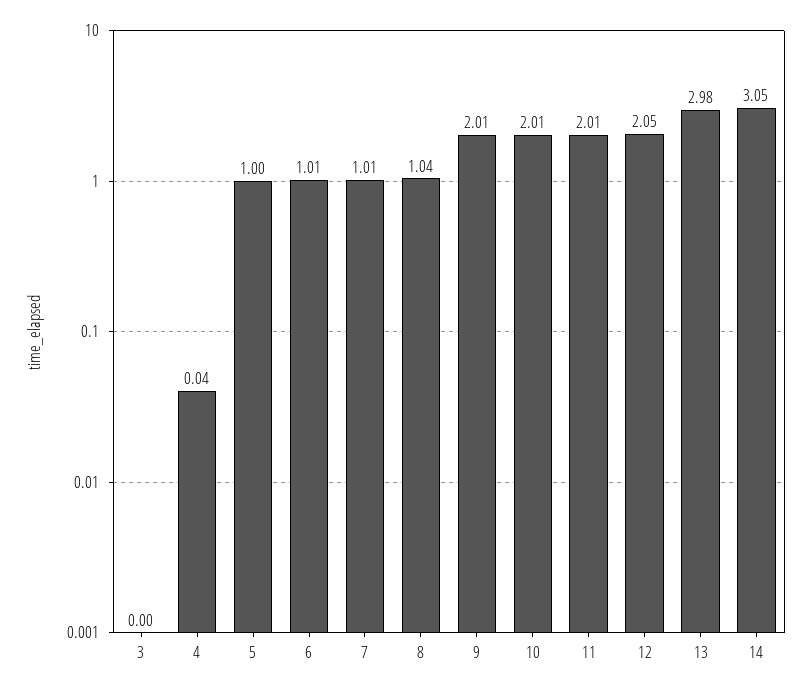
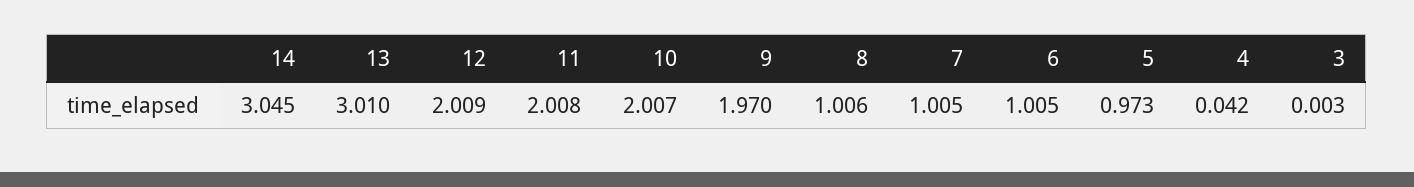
5: 1 -> 0.973
8: 1.04 -> 1.006
9: 2.01 -> 1.97
12: 2.05 -> 2.009
13: 2.98 -> 3.01

